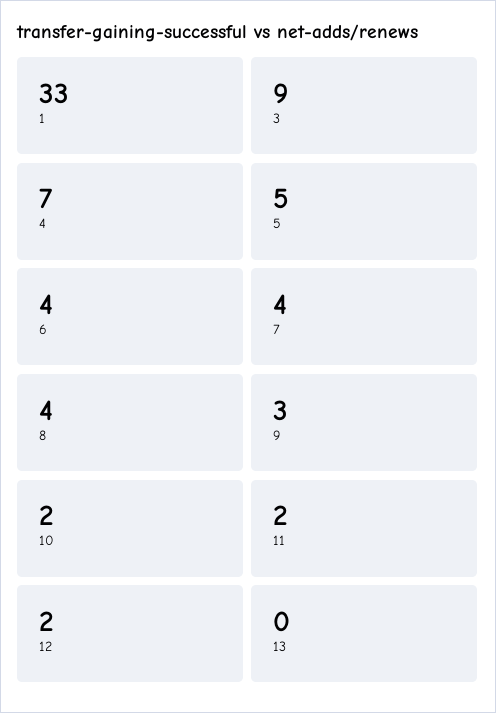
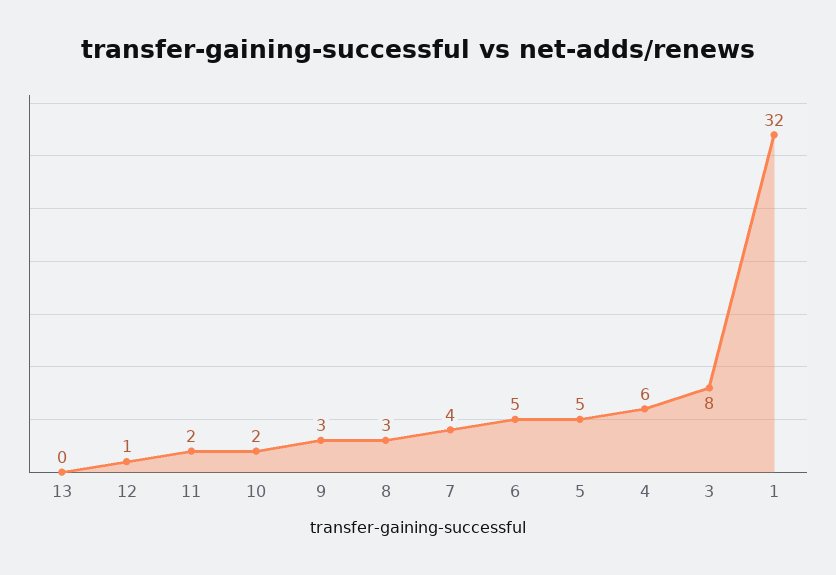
1: 33 -> 32
3: 9 -> 8
4: 7 -> 6
6: 4 -> 5
8: 4 -> 3
12: 2 -> 1

